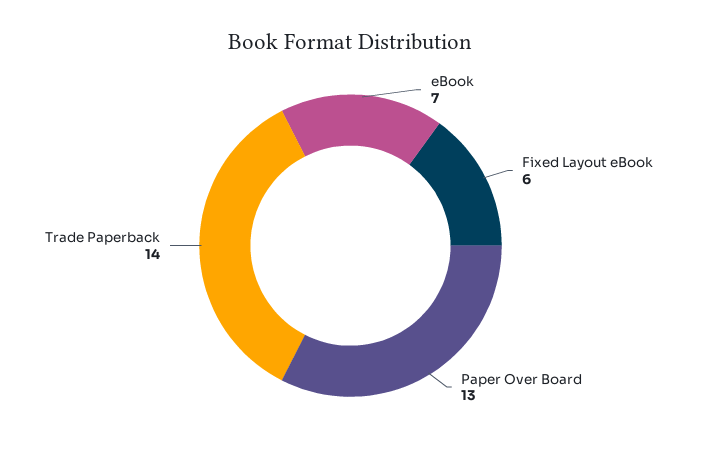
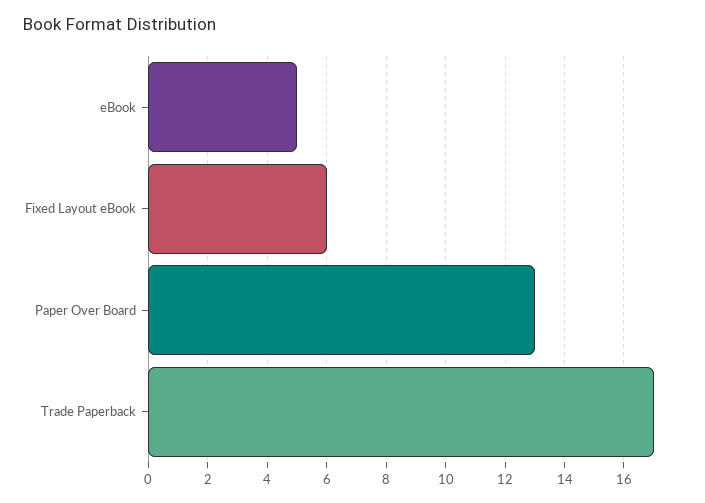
eBook: 7 -> 5
Trade Paperback: 14 -> 17

